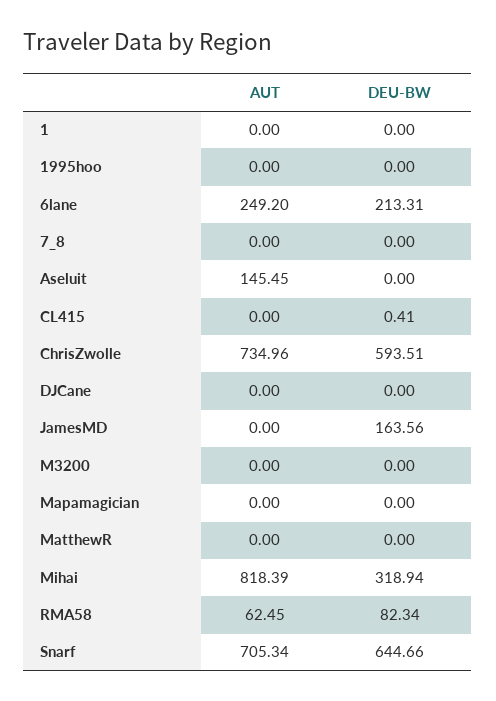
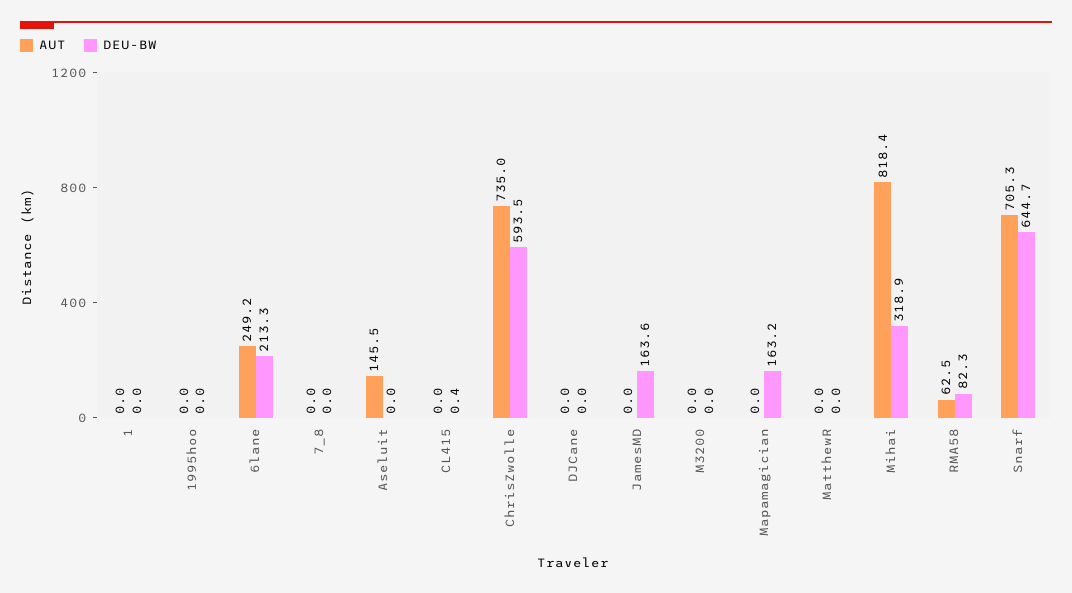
DEU-BW, Mapamagician: 0 -> 163.2

